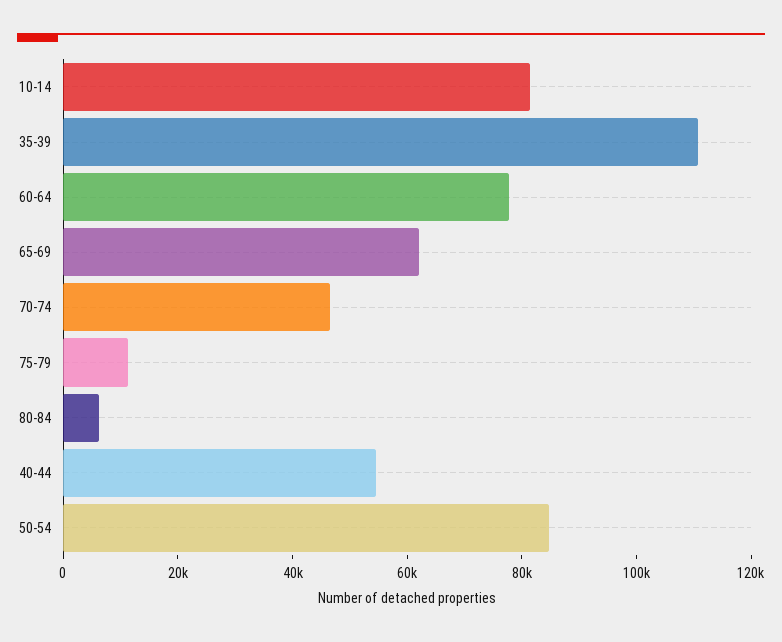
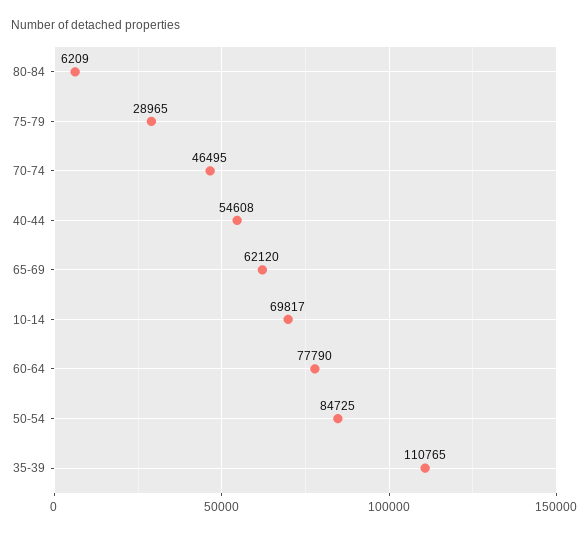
10-14: 80000 -> 69817
75-79: 10000 -> 28965

